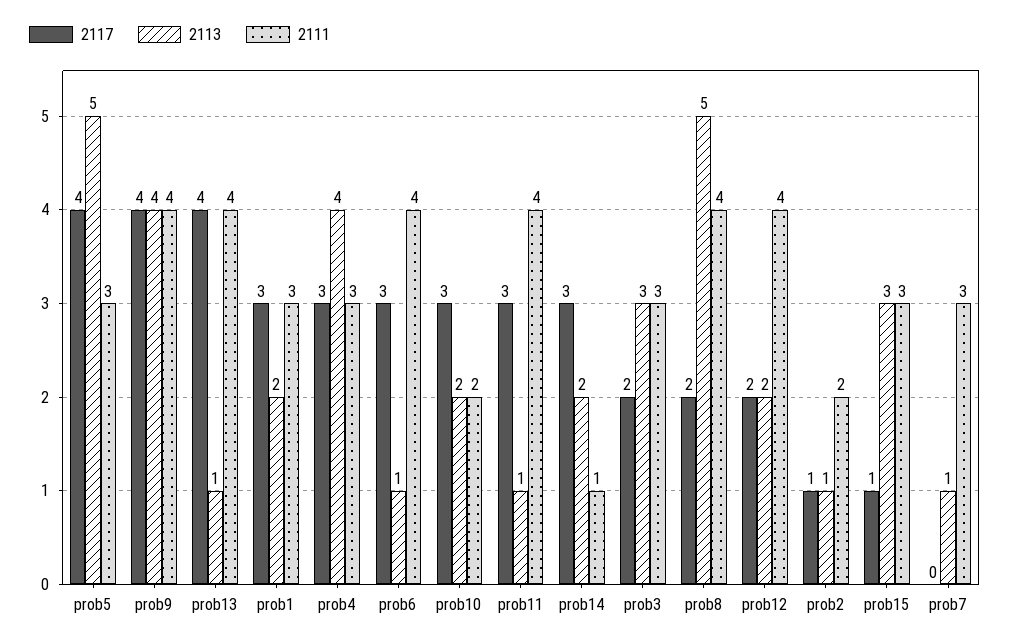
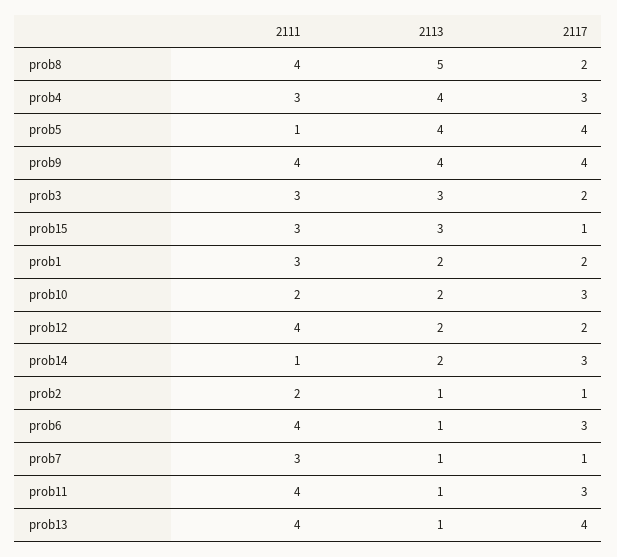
2113, prob5: 5 -> 4
2111, prob5: 3 -> 1
2117, prob1: 3 -> 2
2117, prob7: 0 -> 1

